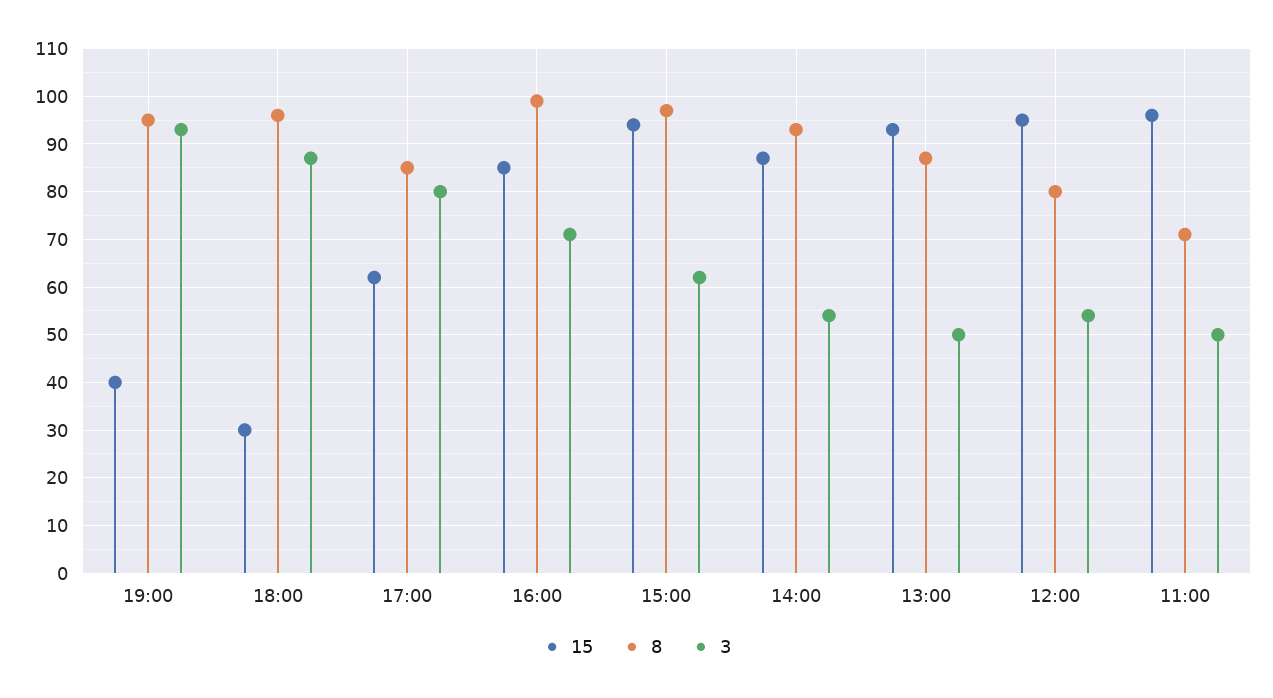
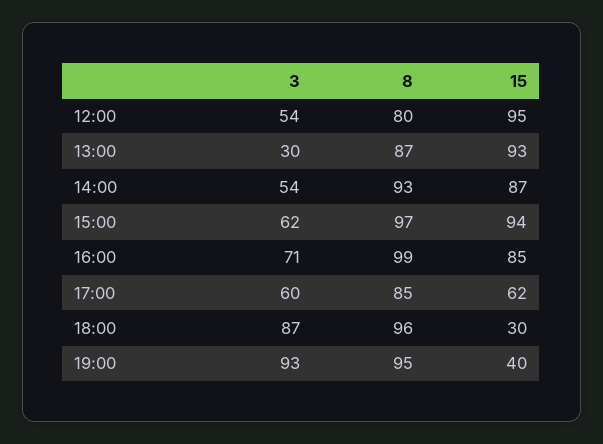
3, 17:00: 80 -> 60
3, 13:00: 50 -> 30
15, 11:00: 95 -> none
8, 11:00: 70 -> none
3, 11:00: 50 -> none

